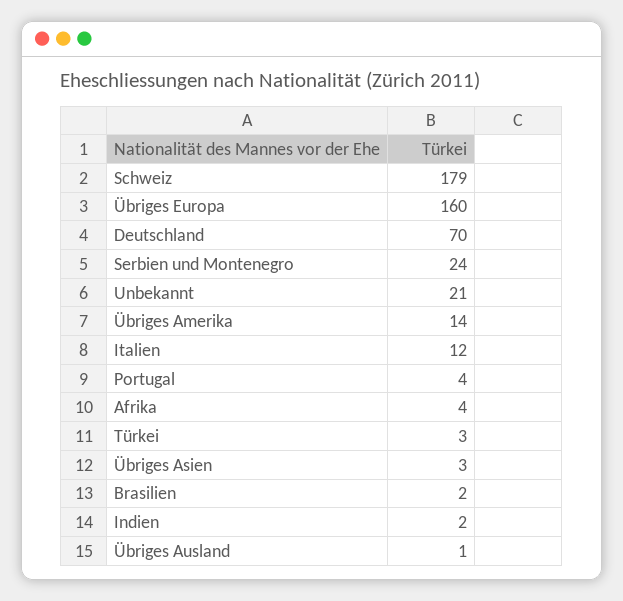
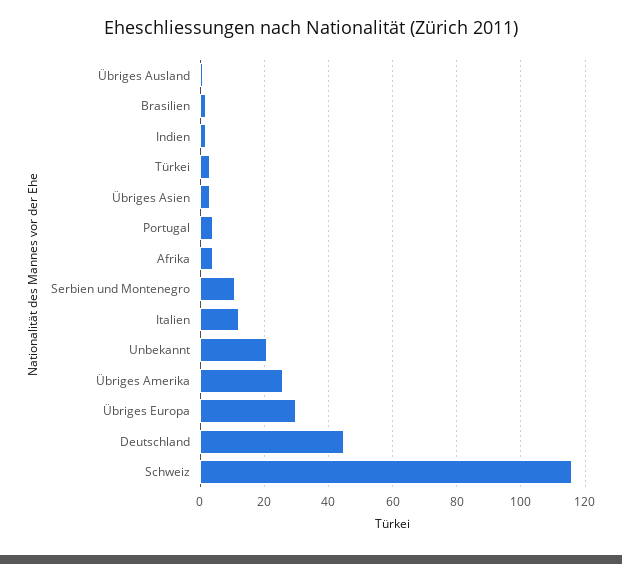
Schweiz: 179 -> 115
Übriges Europa: 160 -> 30
Deutschland: 70 -> 45
Serbien und Montenegro: 24 -> 10
Übriges Amerika: 14 -> 25

